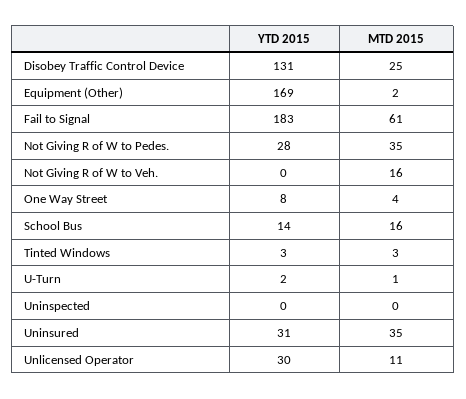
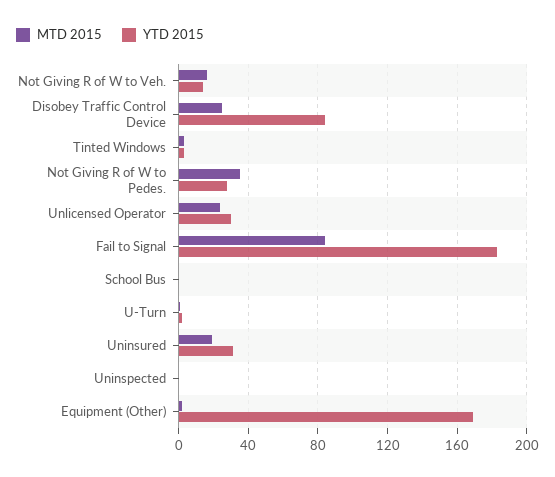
YTD 2015, Disobey Traffic Control Device: 131 -> 85
MTD 2015, Fail to Signal: 61 -> 85
YTD 2015, Not Giving R of W to Veh.: 0 -> 15
YTD 2015, One Way Street: 8 -> none
MTD 2015, One Way Street: 4 -> none
YTD 2015, School Bus: 14 -> 0
MTD 2015, School Bus: 16 -> 0
MTD 2015, Uninsured: 35 -> 20
MTD 2015, Unlicensed Operator: 11 -> 25

